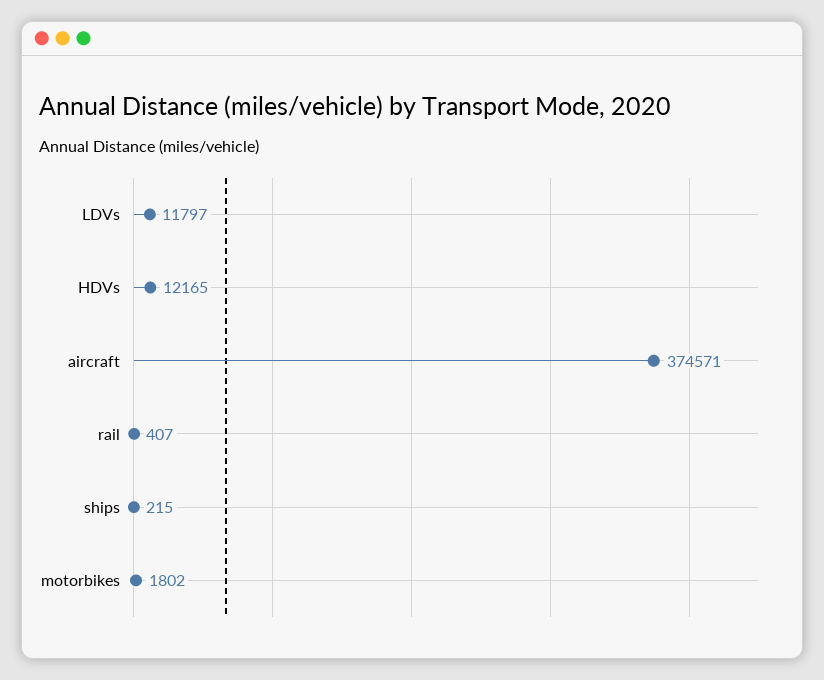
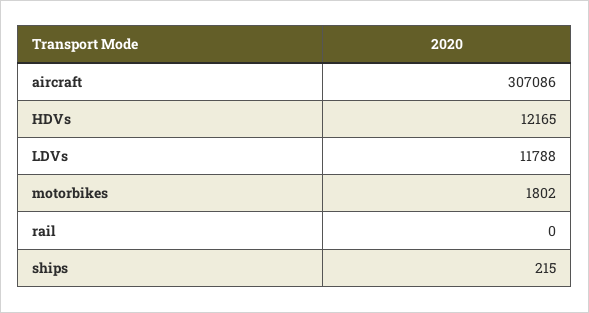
LDVs: 11797 -> 11788
aircraft: 374571 -> 307086
rail: 407 -> 0

